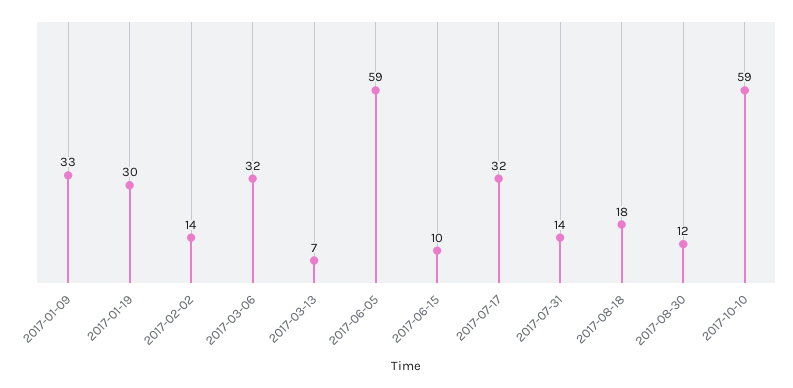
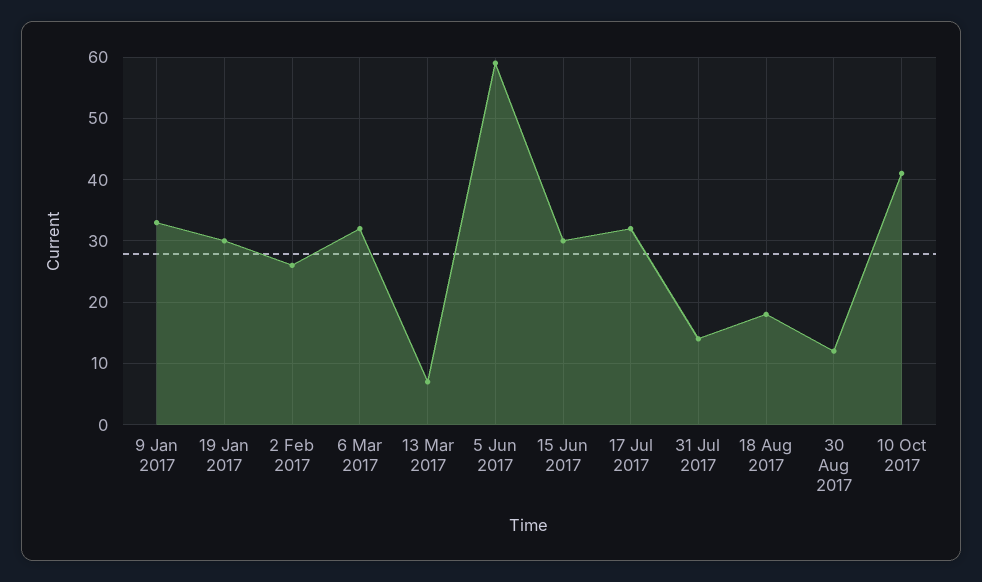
2017-02-02: 14 -> 26
2017-06-15: 10 -> 30
2017-10-10: 59 -> 41

